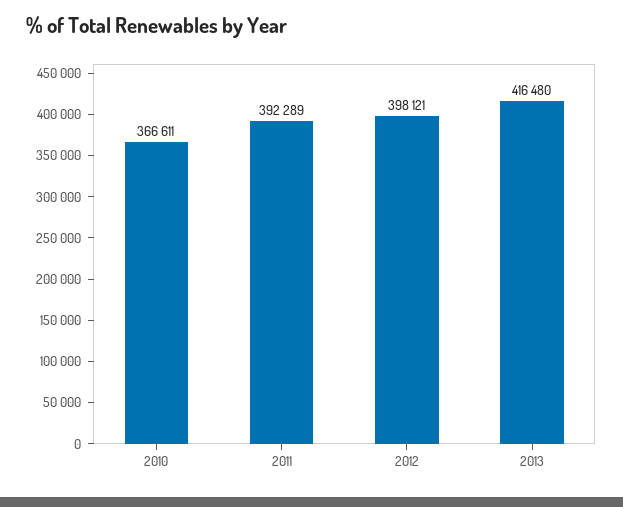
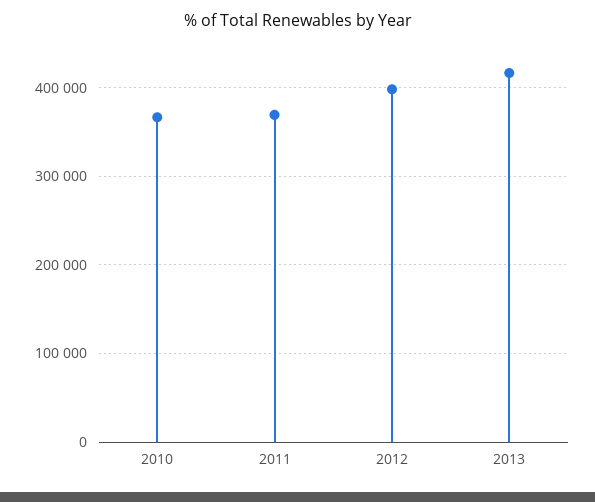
2011: 392289 -> 370000

